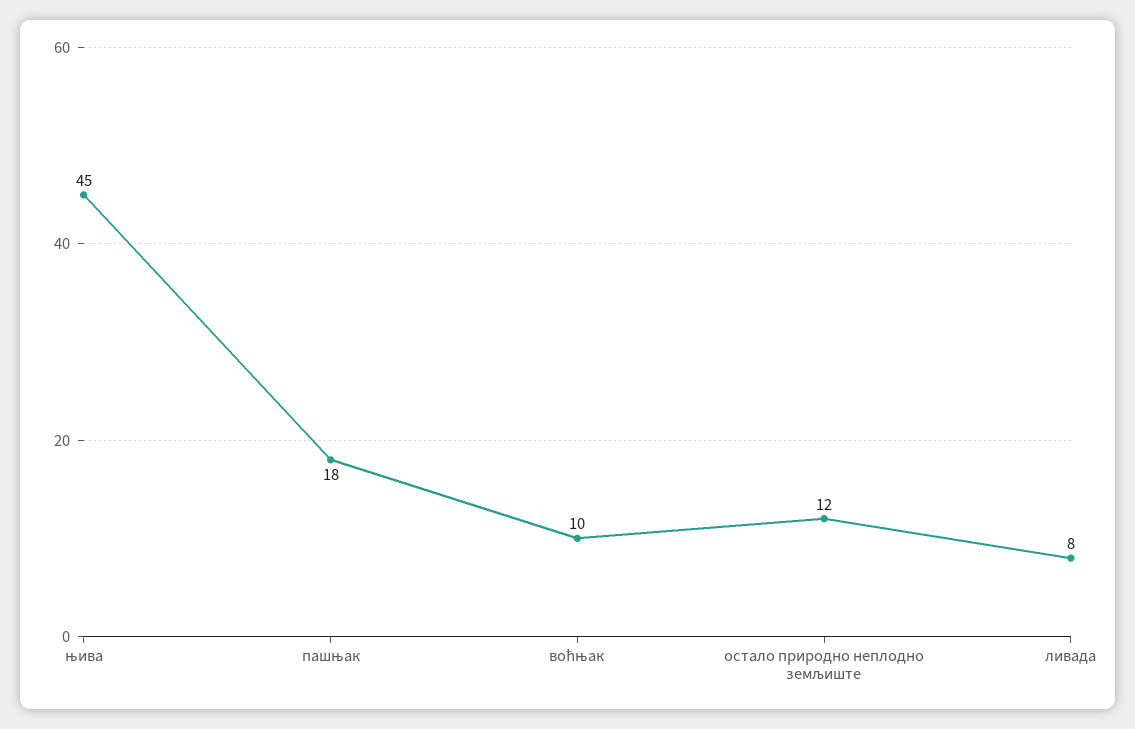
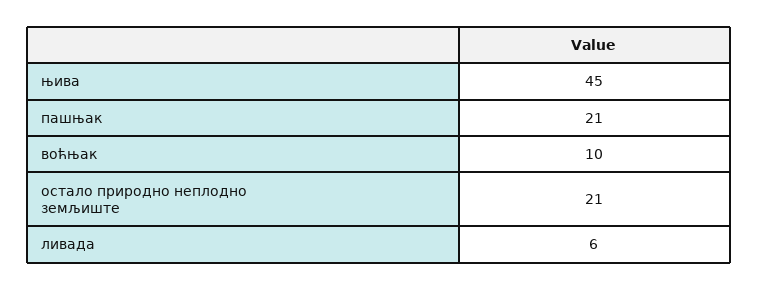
пашњак: 18 -> 21
остало природно неплодно земљиште: 12 -> 21
ливада: 8 -> 6

